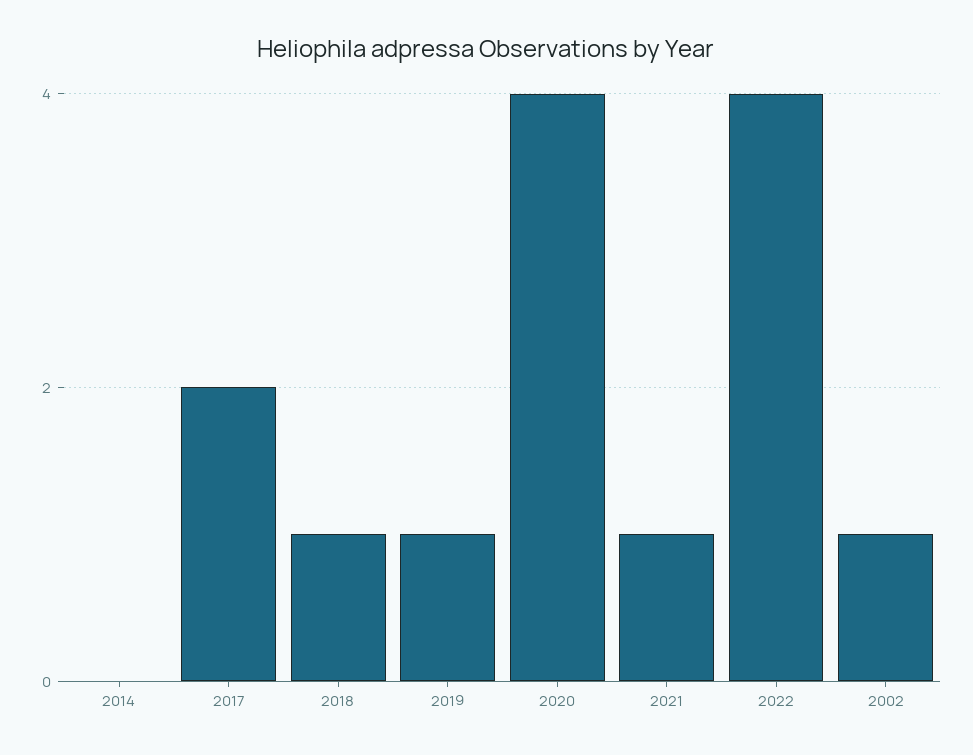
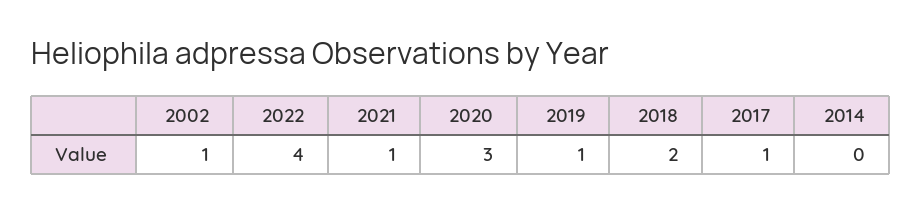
2017: 2 -> 1
2018: 1 -> 2
2020: 4 -> 3

